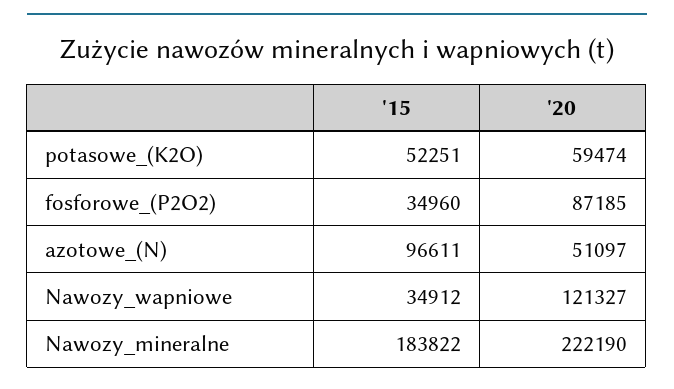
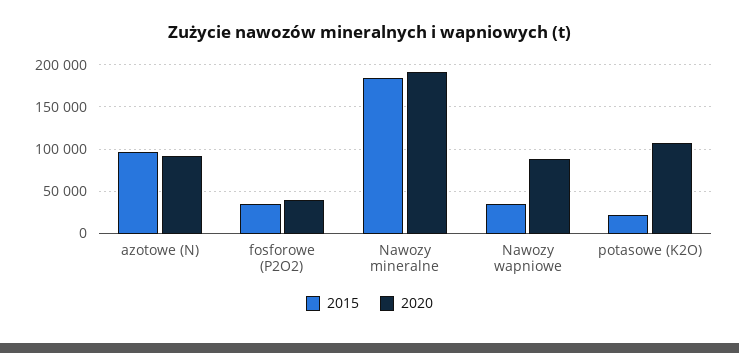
'15, potasowe_(K2O): 52251 -> 20000
'20, potasowe_(K2O): 59474 -> 110000
'20, fosforowe_(P2O2): 87185 -> 40000
'20, azotowe_(N): 51097 -> 90000
'20, Nawozy_wapniowe: 121327 -> 90000
'20, Nawozy_mineralne: 222190 -> 190000

